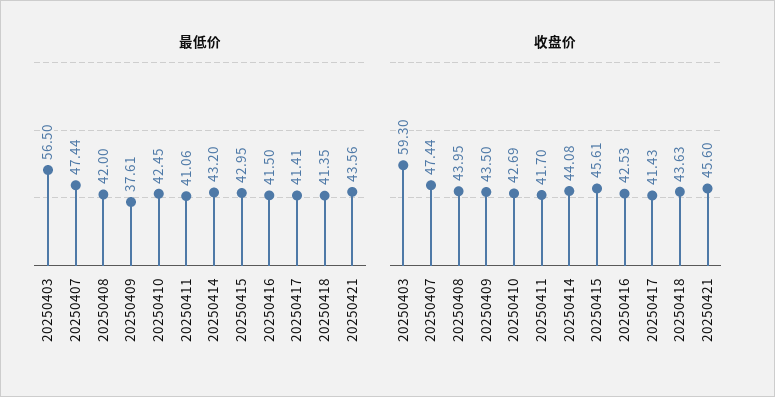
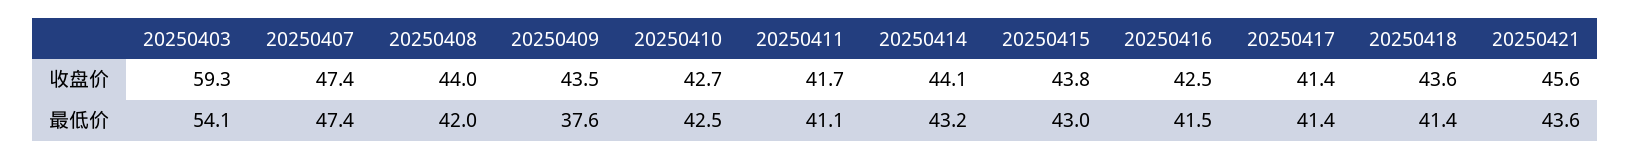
最低价, 20250403: 56.5 -> 54.1
收盘价, 20250415: 45.61 -> 43.8

